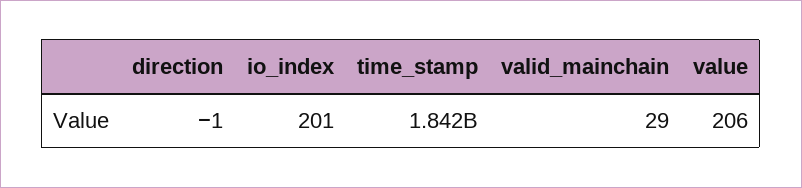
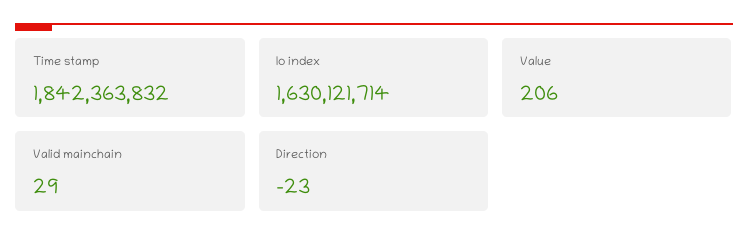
direction: -1 -> -23
io_index: 201 -> 1630121714

